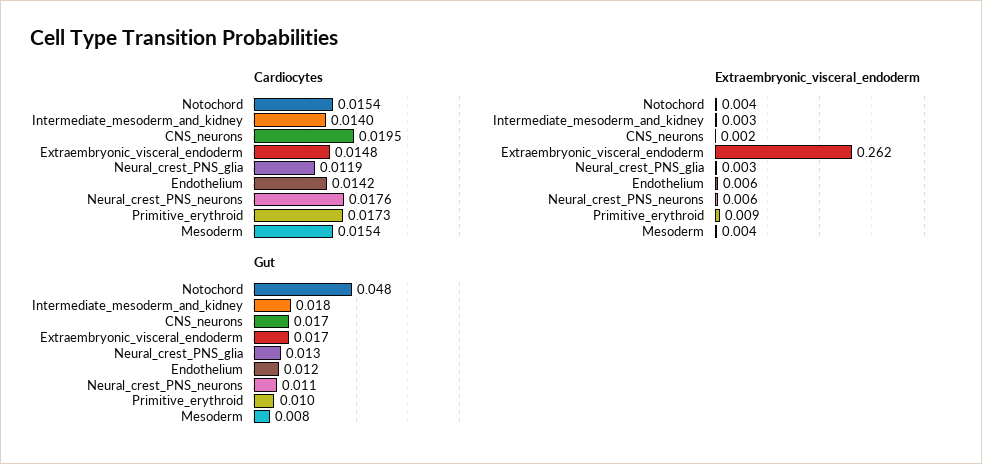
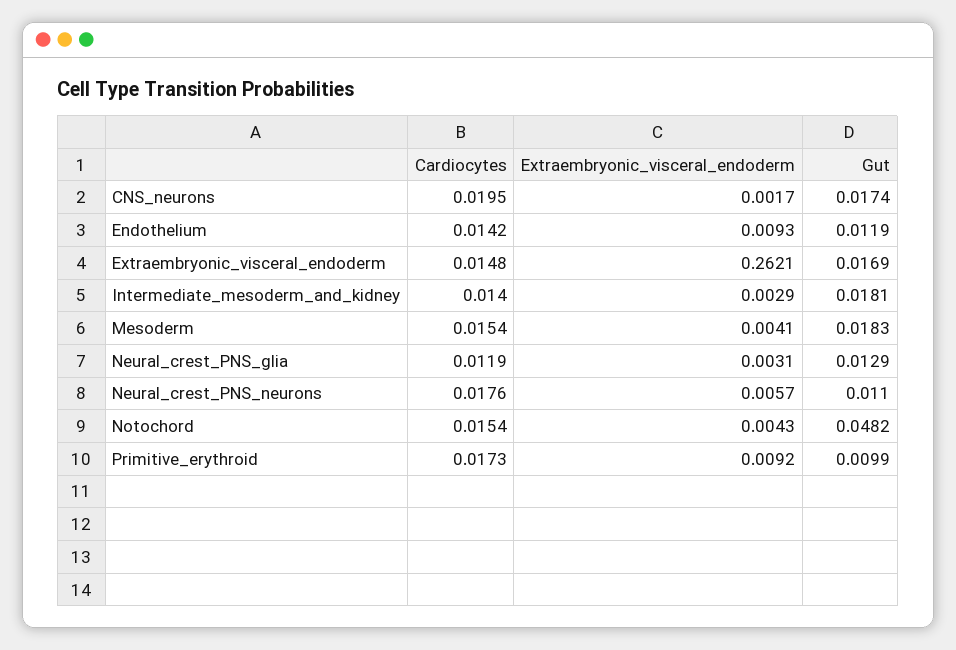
Extraembryonic_visceral_endoderm, Endothelium: 0.006 -> 0.0093
Gut, Mesoderm: 0.008 -> 0.0183

